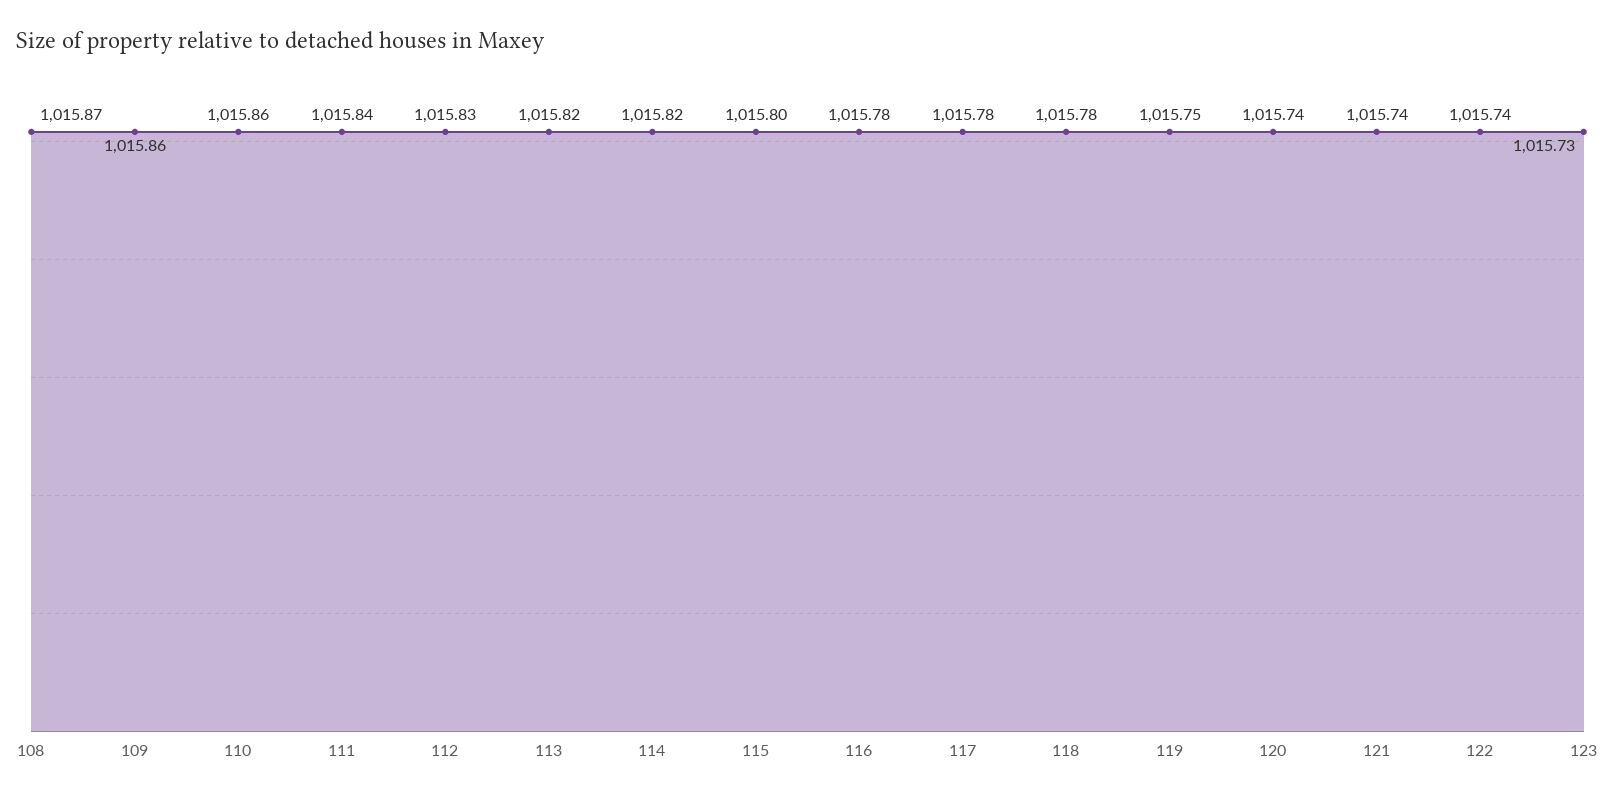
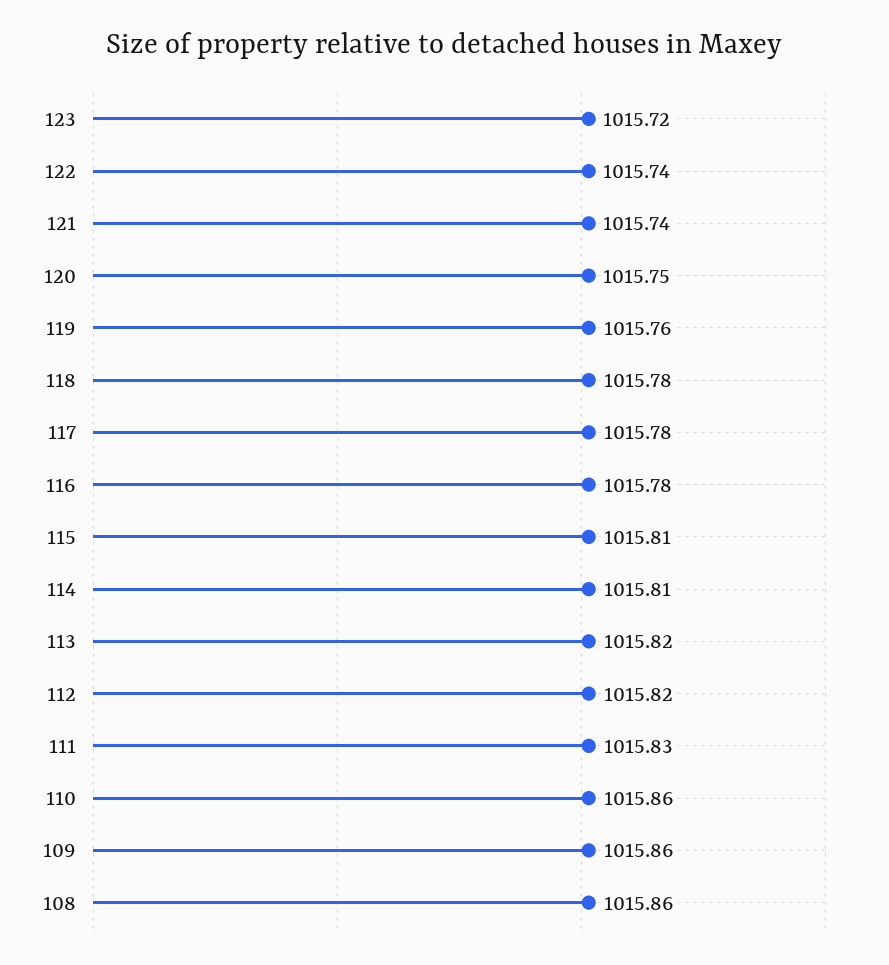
108: 1015.87 -> 1015.86
111: 1015.84 -> 1015.83
112: 1015.83 -> 1015.82
114: 1015.82 -> 1015.81
115: 1015.8 -> 1015.81
119: 1015.75 -> 1015.76
120: 1015.74 -> 1015.75
123: 1015.73 -> 1015.72

